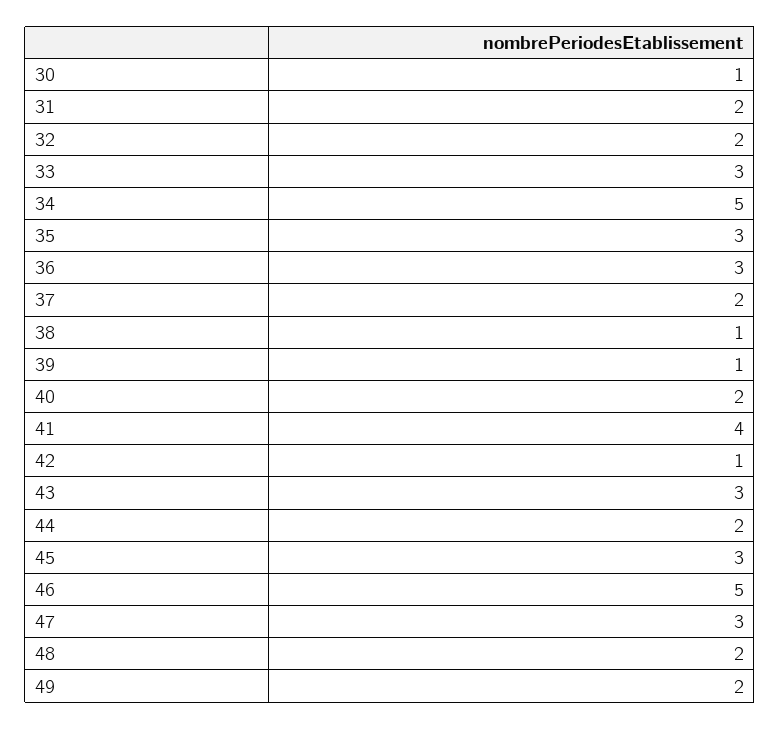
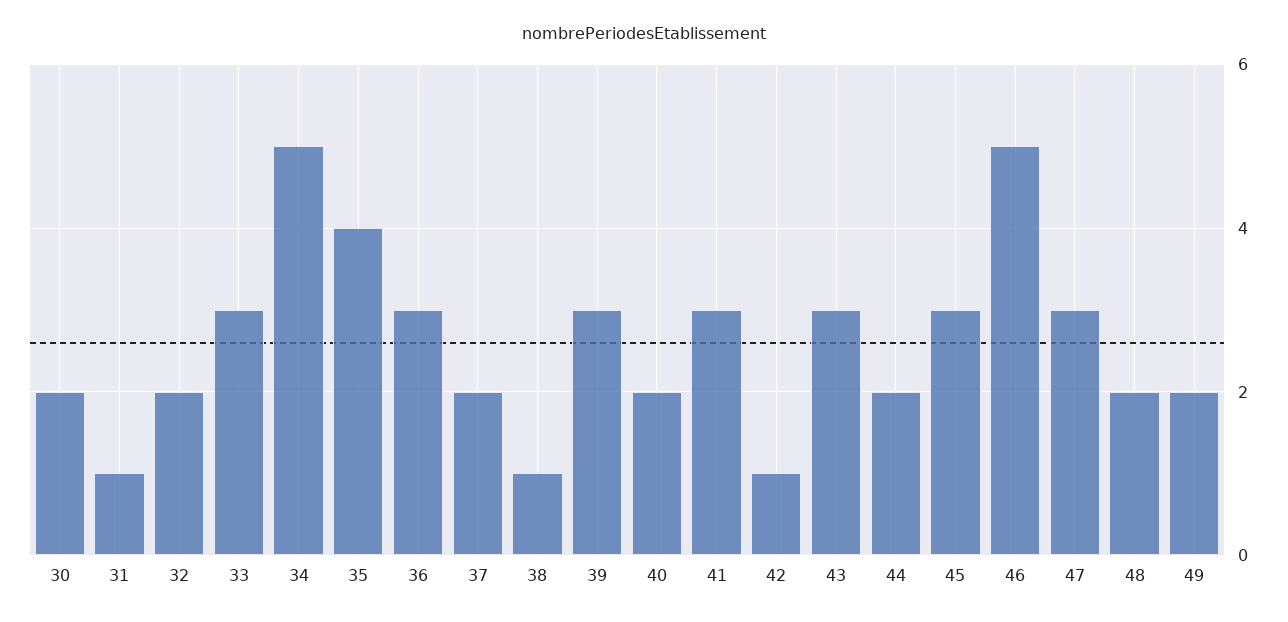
30: 1 -> 2
31: 2 -> 1
35: 3 -> 4
39: 1 -> 3
41: 4 -> 3

